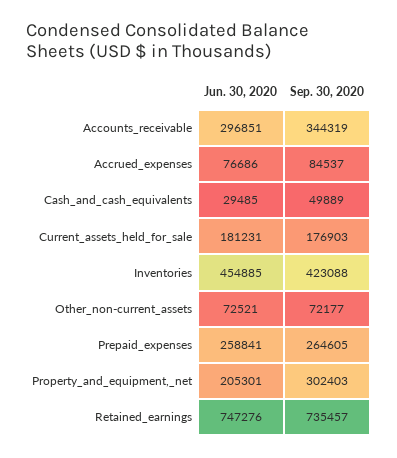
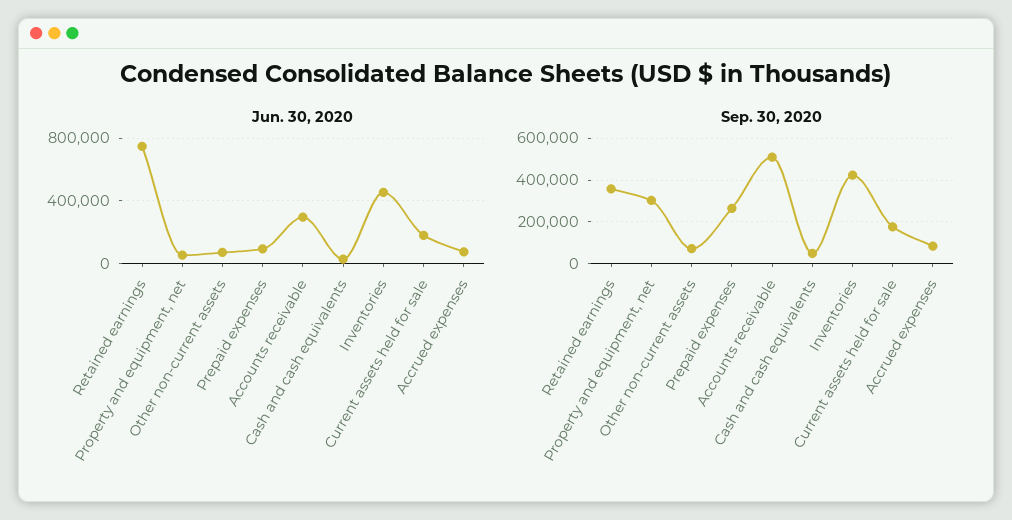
Sep. 30, 2020, Accounts_receivable: 344319 -> 500000
Jun. 30, 2020, Prepaid_expenses: 258841 -> 100000
Jun. 30, 2020, Property_and_equipment,_net: 205301 -> 50000
Sep. 30, 2020, Retained_earnings: 735457 -> 350000

